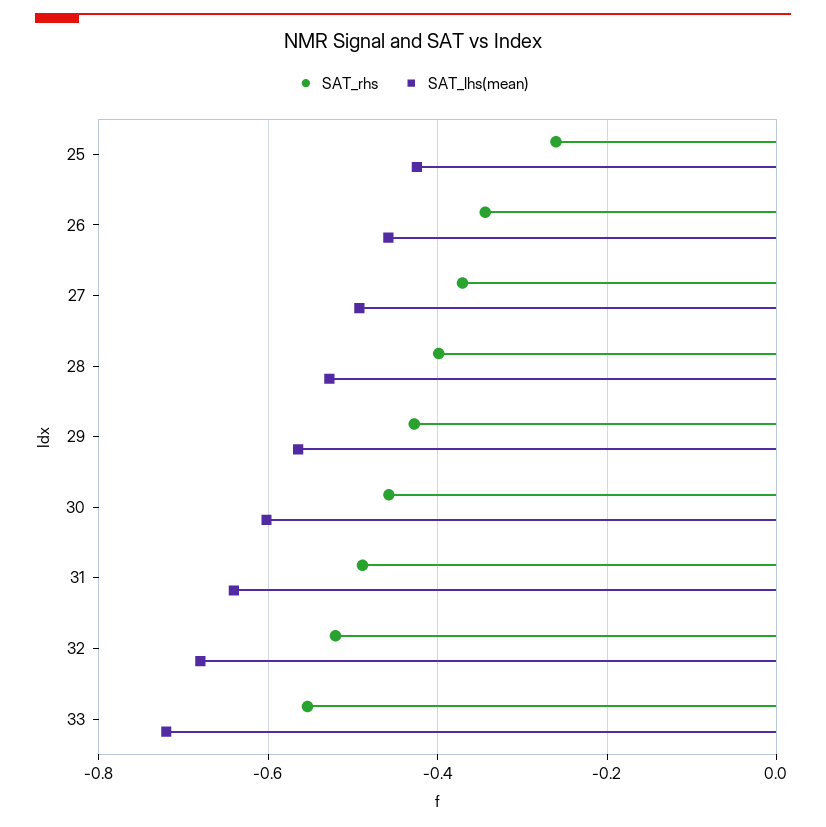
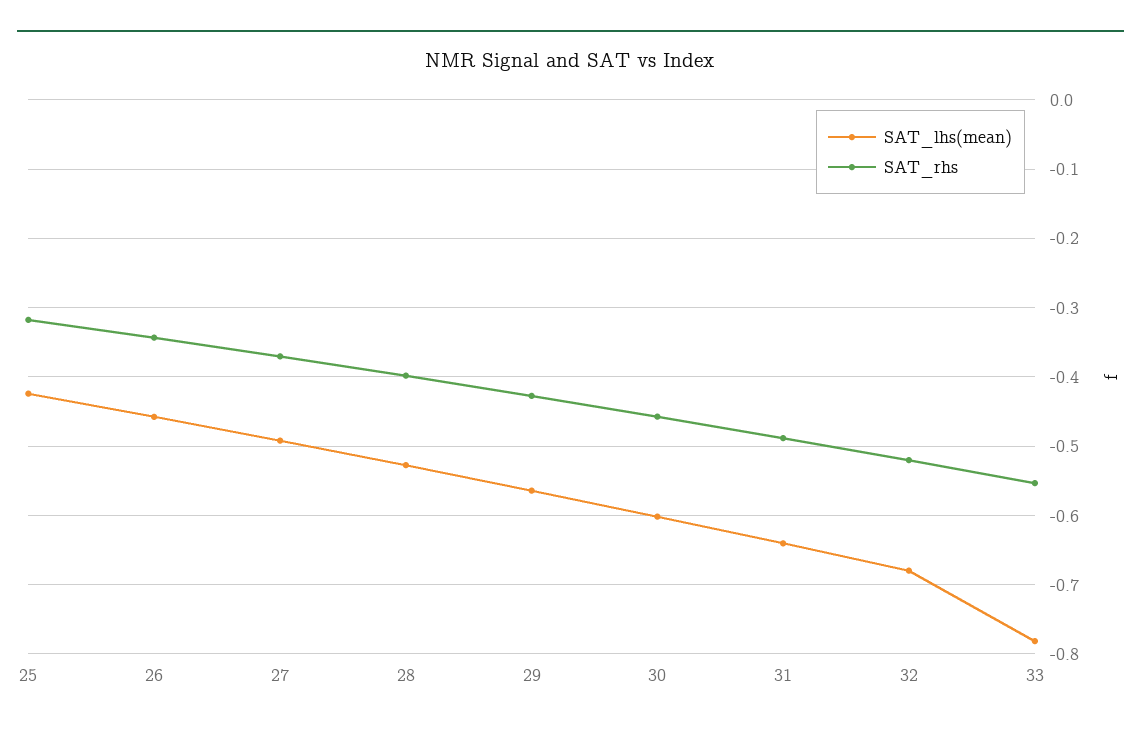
SAT_rhs, 25: -0.26 -> -0.32
SAT_lhs(mean), 33: -0.72 -> -0.78

